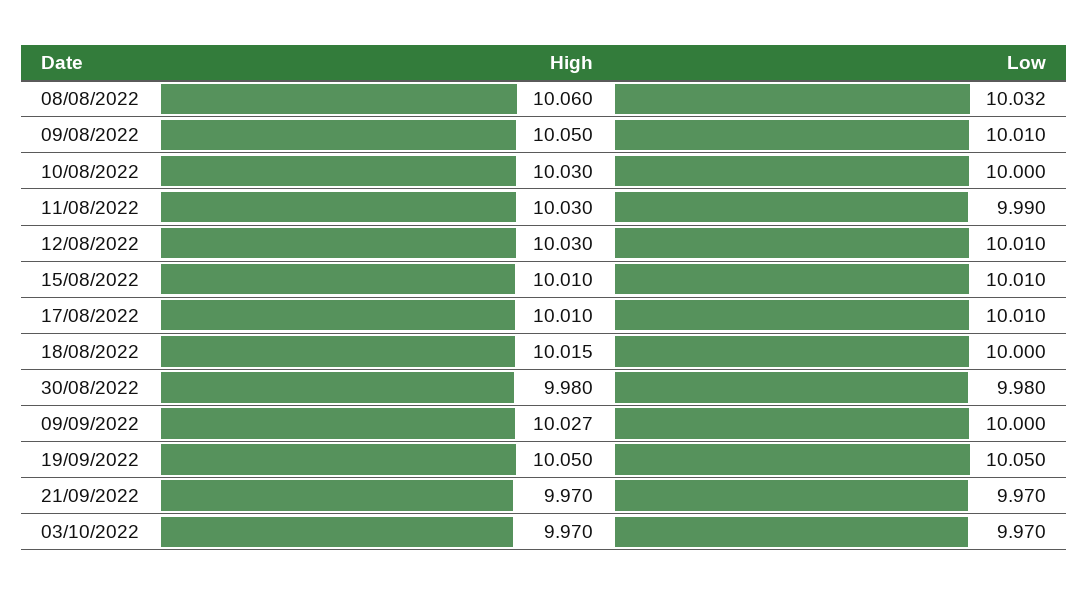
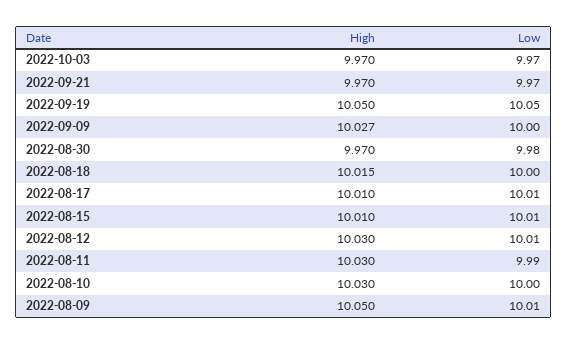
High, 08/08/2022: 10.06 -> none
Low, 08/08/2022: 10.032 -> none
High, 30/08/2022: 9.98 -> 9.97

